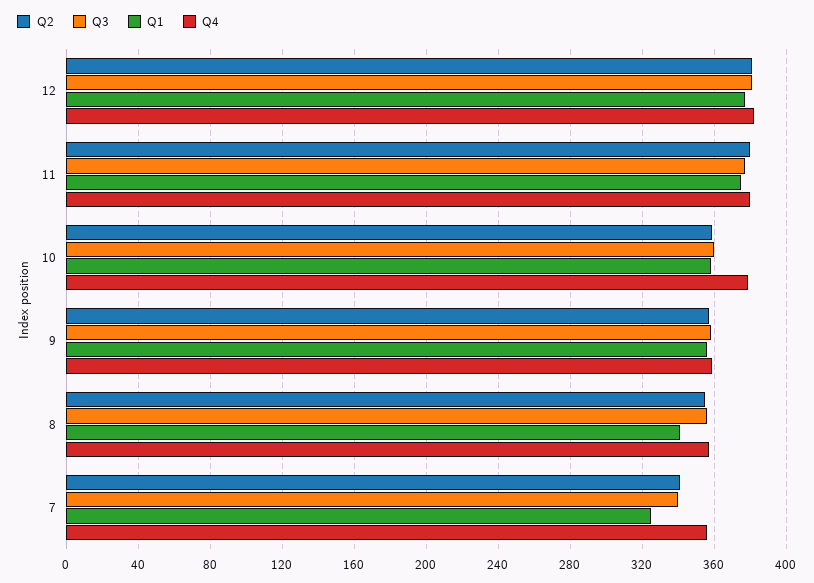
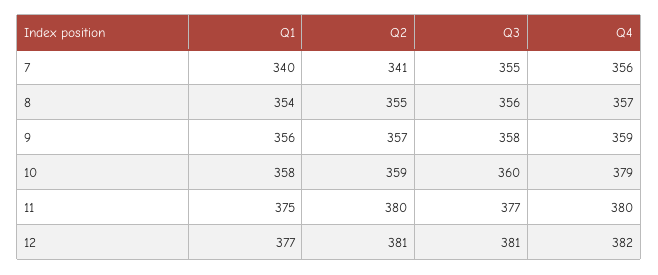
Q1, 8: 340 -> 354
Q3, 7: 340 -> 355
Q1, 7: 325 -> 340

